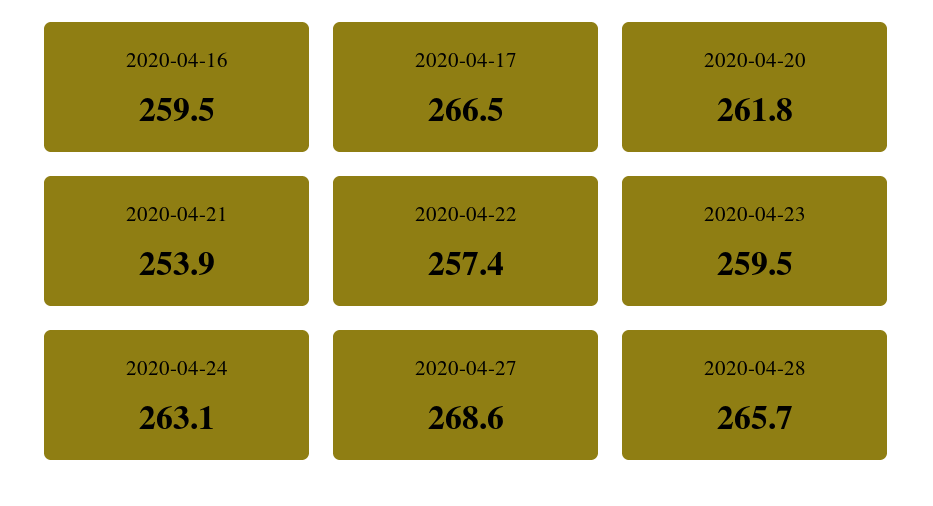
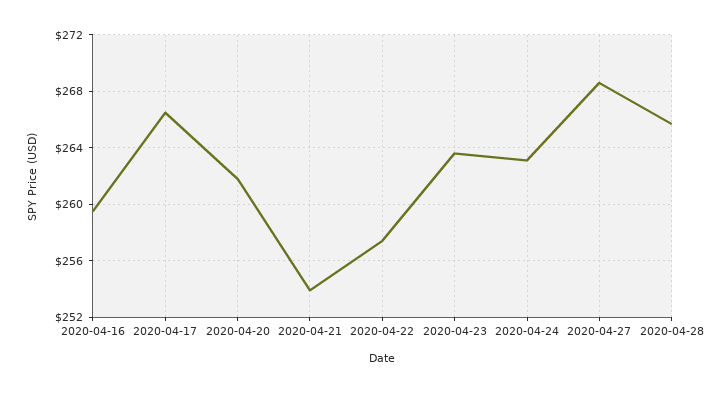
2020-04-23: 259.5 -> 263.5

